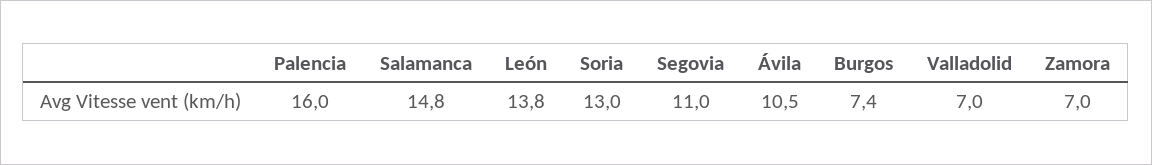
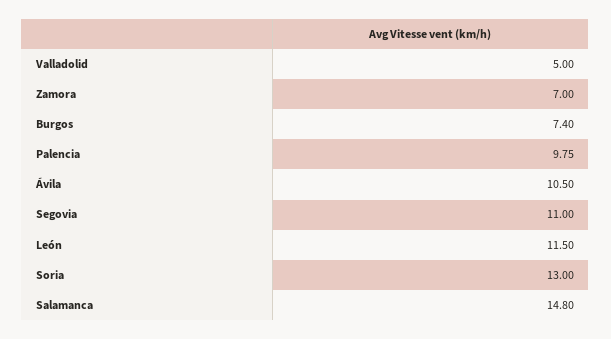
Palencia: 16 -> 9.75
León: 13.8 -> 11.5
Valladolid: 7 -> 5

